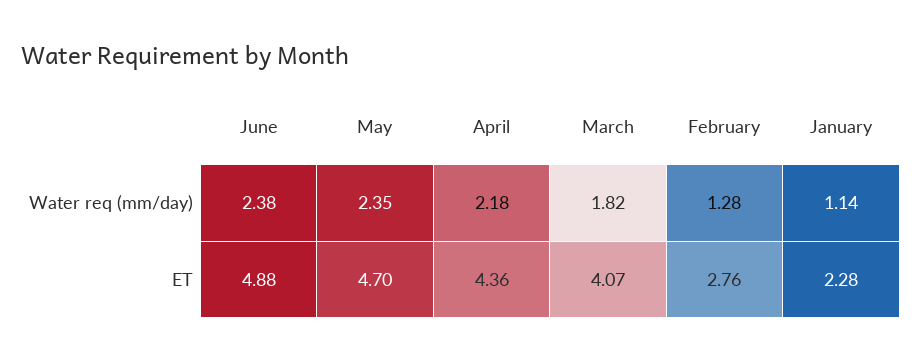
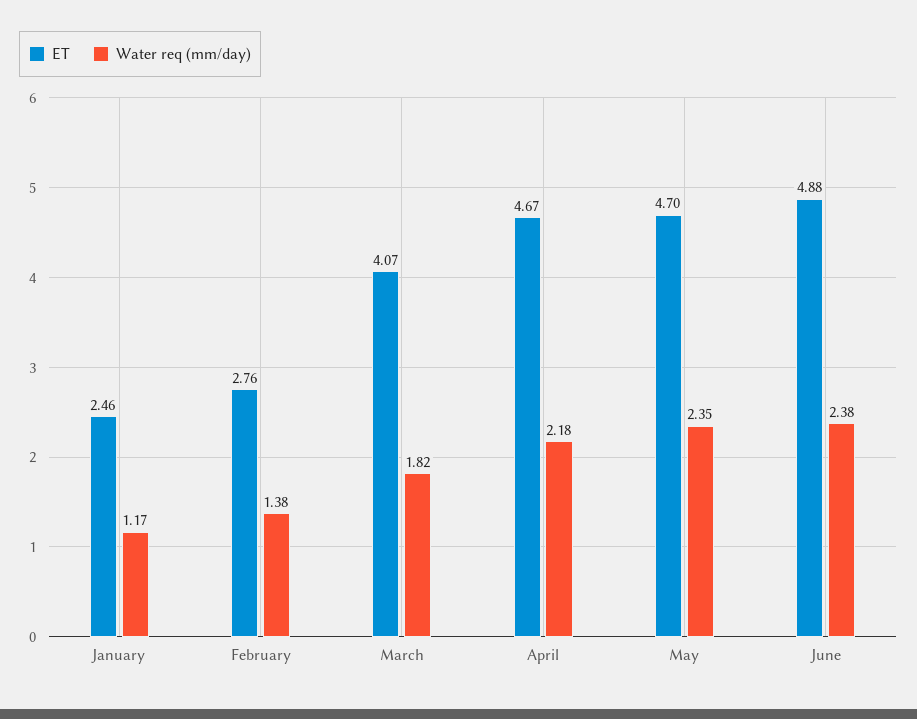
Water req (mm/day), February: 1.28 -> 1.38
Water req (mm/day), January: 1.14 -> 1.17
ET, April: 4.36 -> 4.67
ET, January: 2.28 -> 2.46

